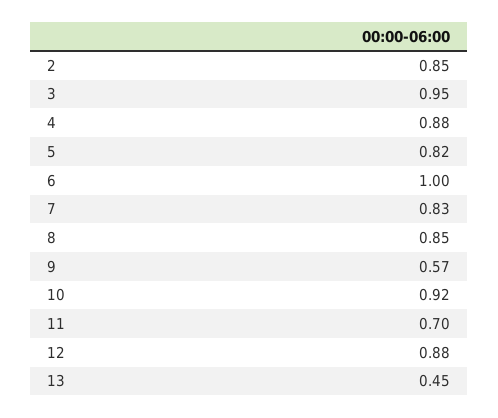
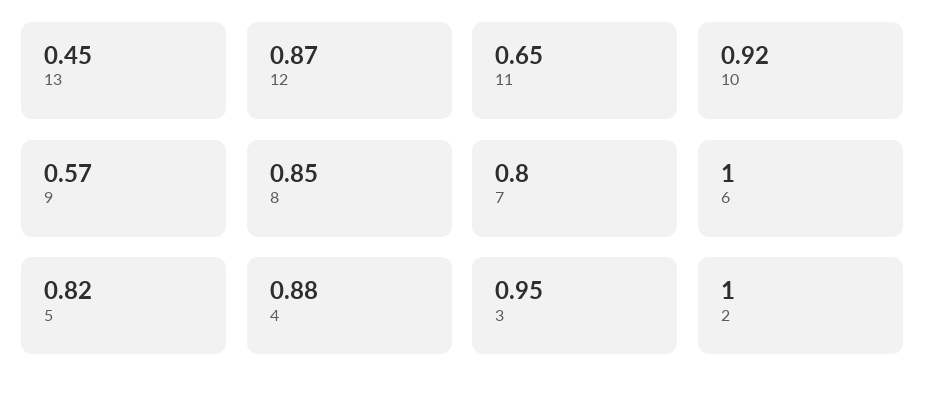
2: 0.85 -> 1
7: 0.83 -> 0.8
11: 0.7 -> 0.65
12: 0.88 -> 0.87

